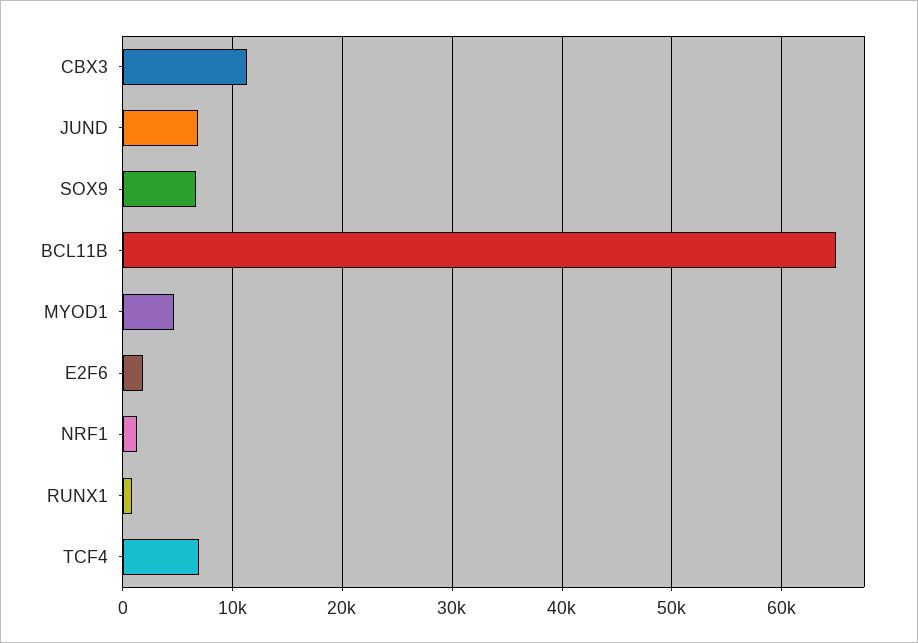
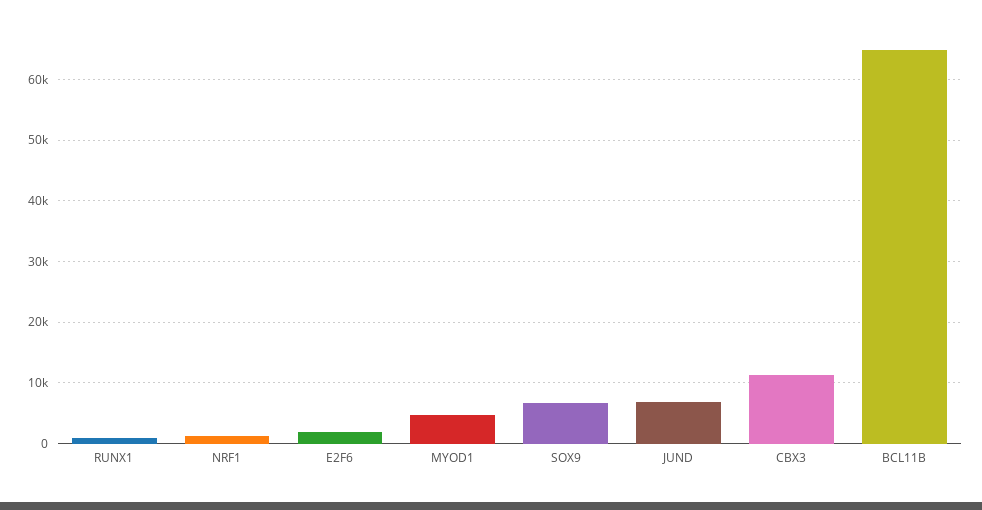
TCF4: 7000 -> none

